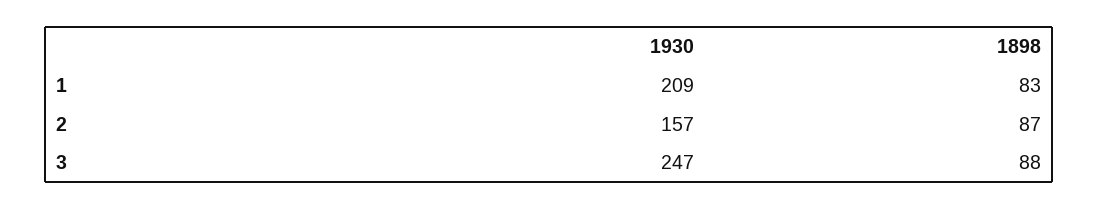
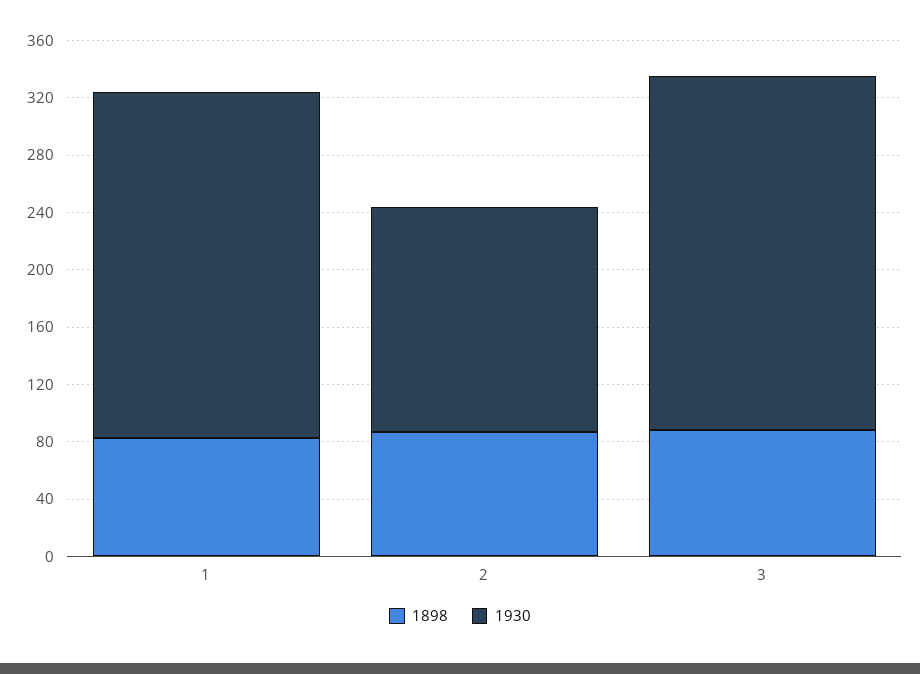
1930, 1: 209 -> 240

